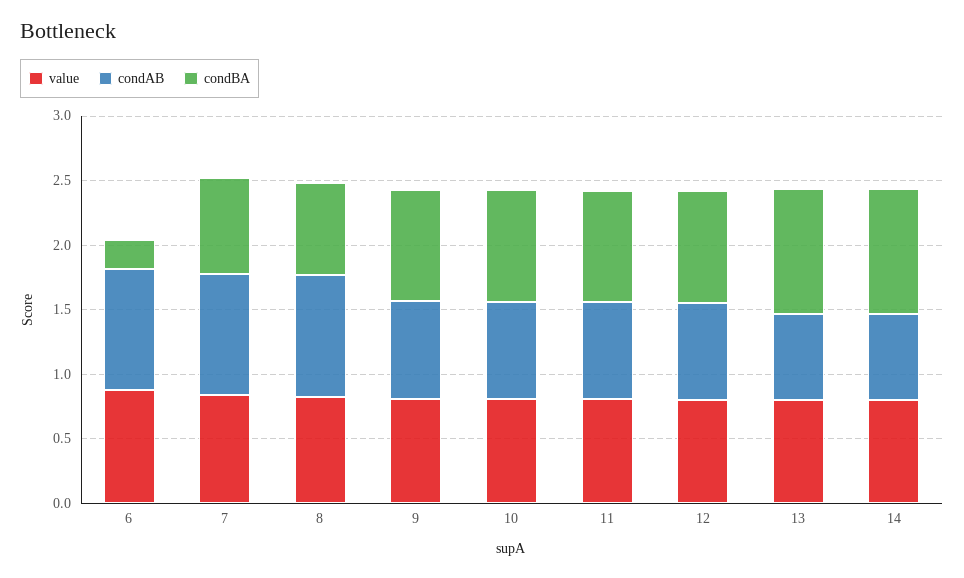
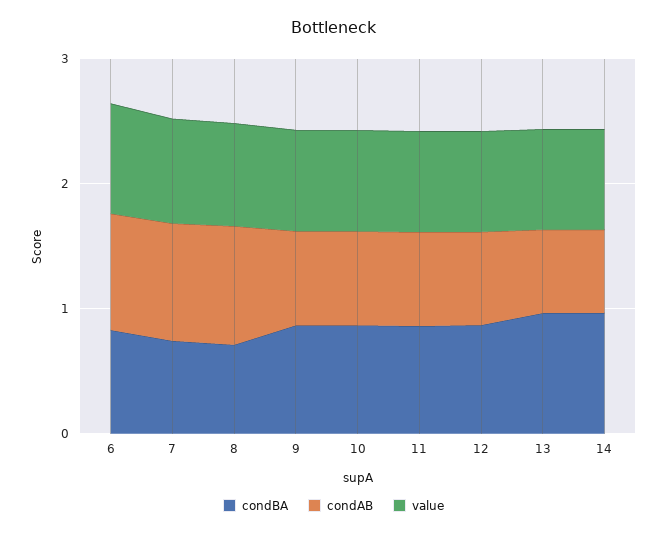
condBA, 6: 0.2 -> 0.8

